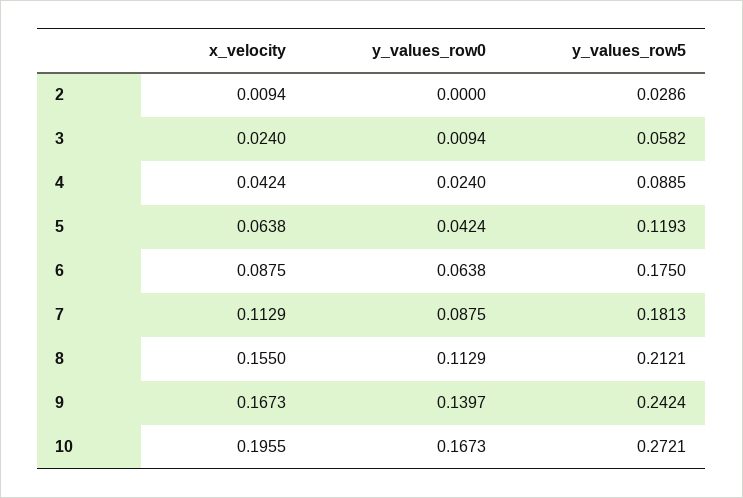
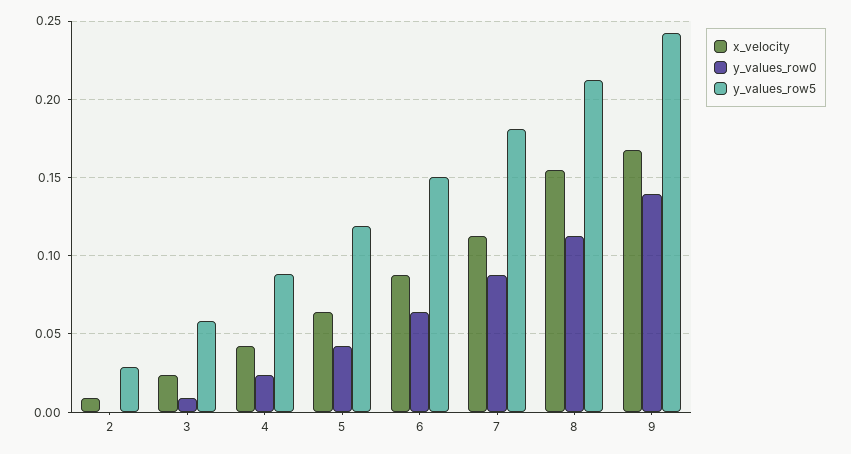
y_values_row5, 6: 0.175 -> 0.15
x_velocity, 10: 0.1955 -> none
y_values_row0, 10: 0.1673 -> none
y_values_row5, 10: 0.2721 -> none

